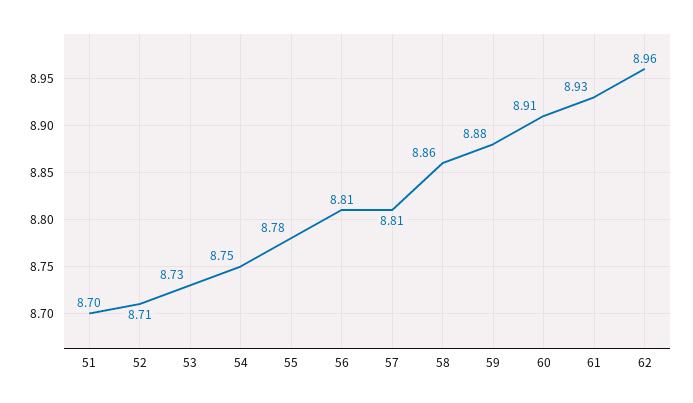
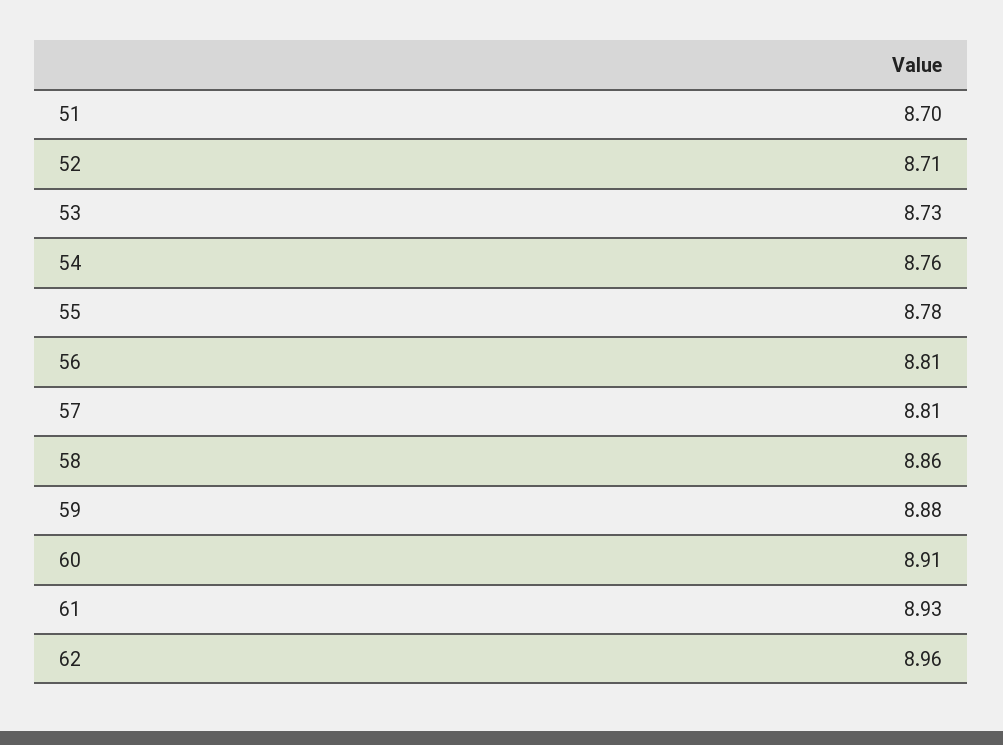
54: 8.75 -> 8.76

